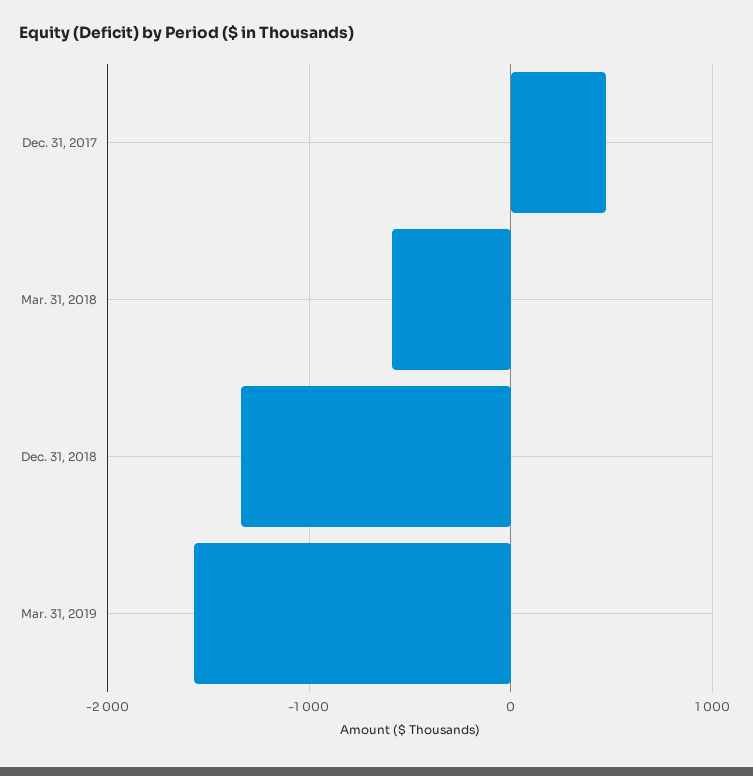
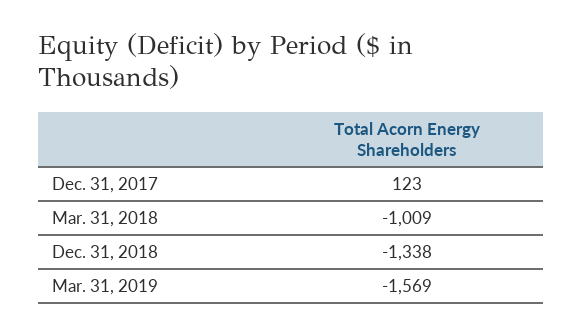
Dec. 31, 2017: 500 -> 123
Mar. 31, 2018: -600 -> -1009

